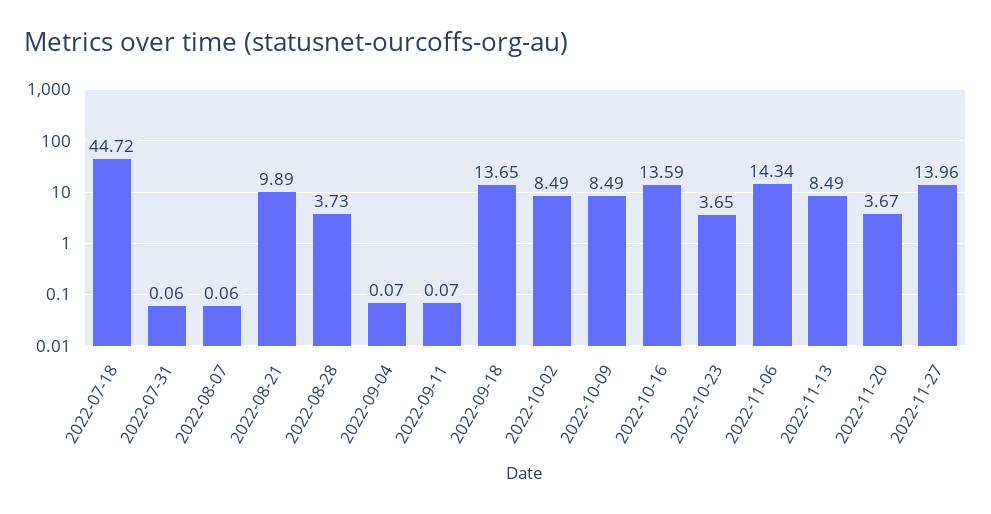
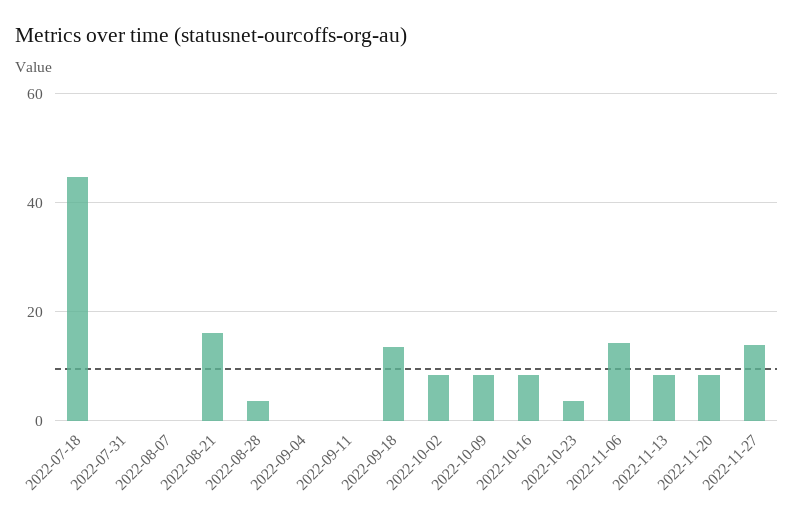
2022-08-21: 9.89 -> 16
2022-10-16: 13.59 -> 8
2022-11-20: 3.67 -> 8

